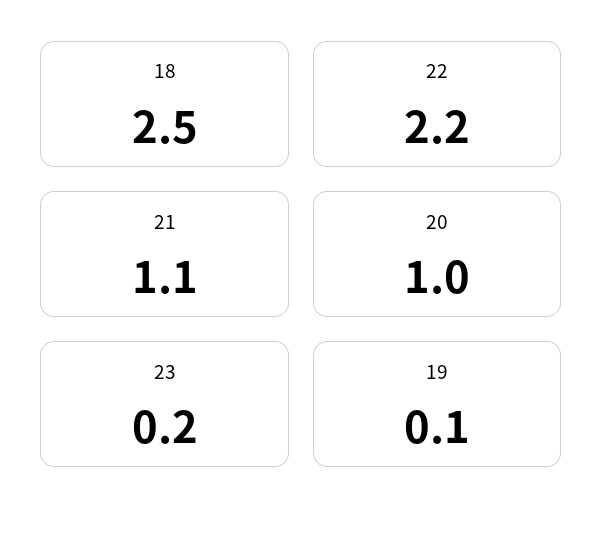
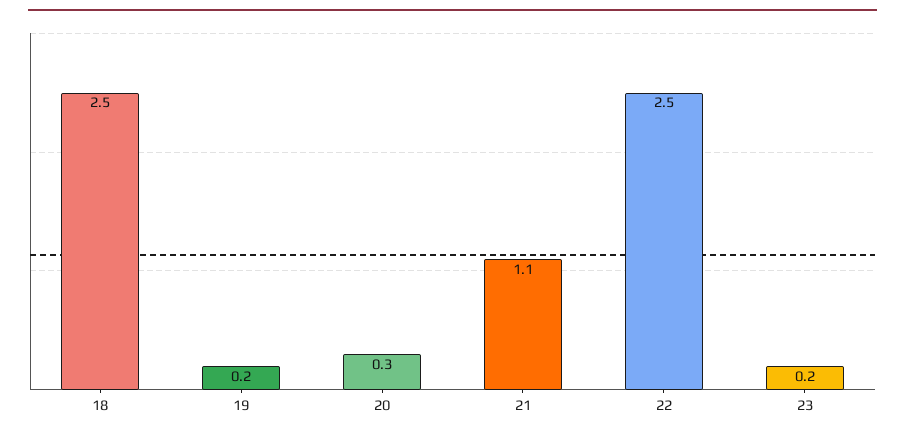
22: 2.2 -> 2.5
20: 1 -> 0.3
19: 0.1 -> 0.2

